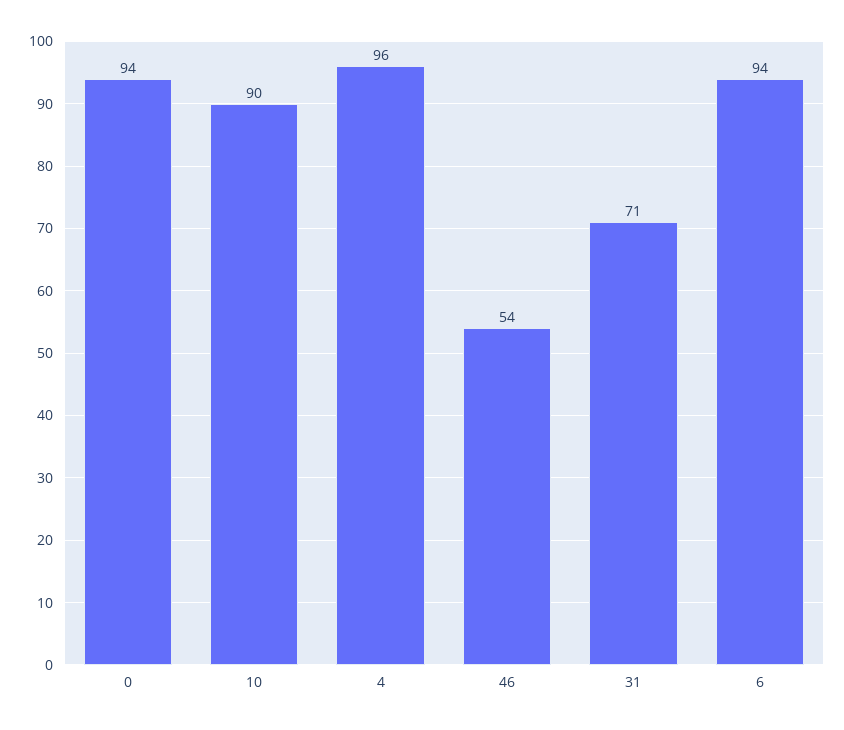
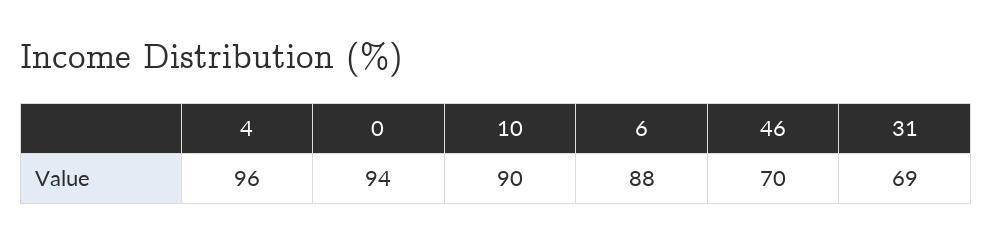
46: 54 -> 70
31: 71 -> 69
6: 94 -> 88

